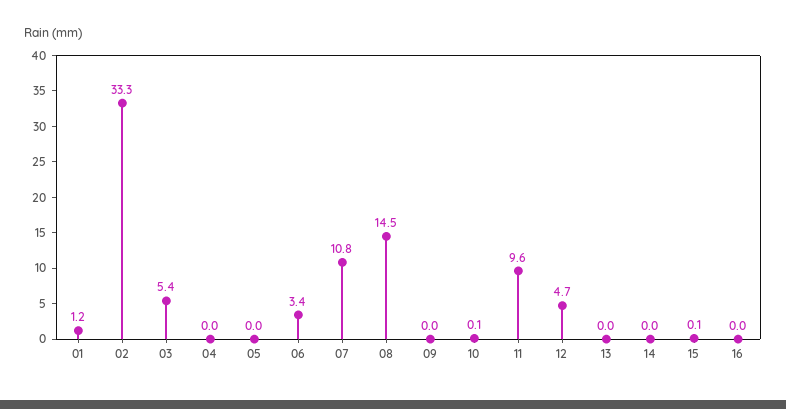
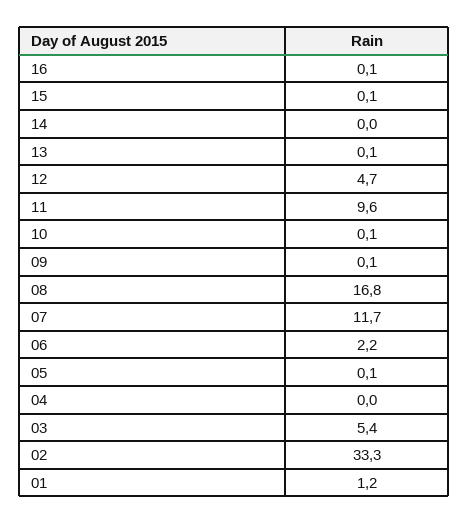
05: 0 -> 0.1
06: 3.4 -> 2.2
07: 10.8 -> 11.7
08: 14.5 -> 16.8
09: 0 -> 0.1
13: 0 -> 0.1
16: 0 -> 0.1

